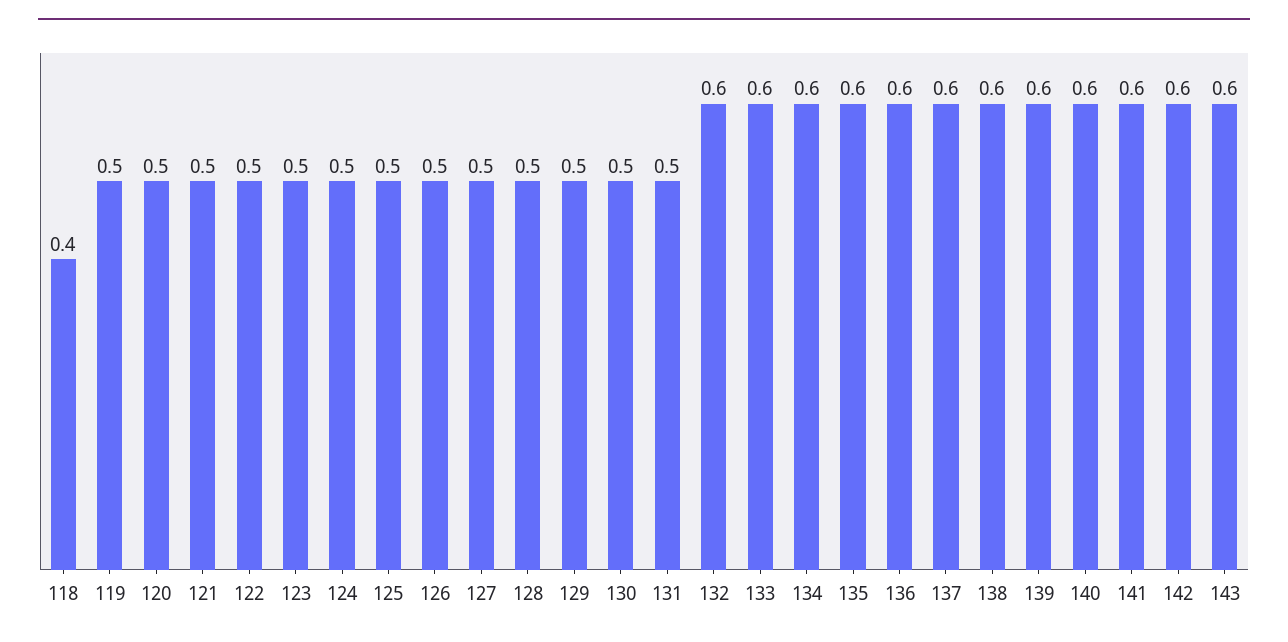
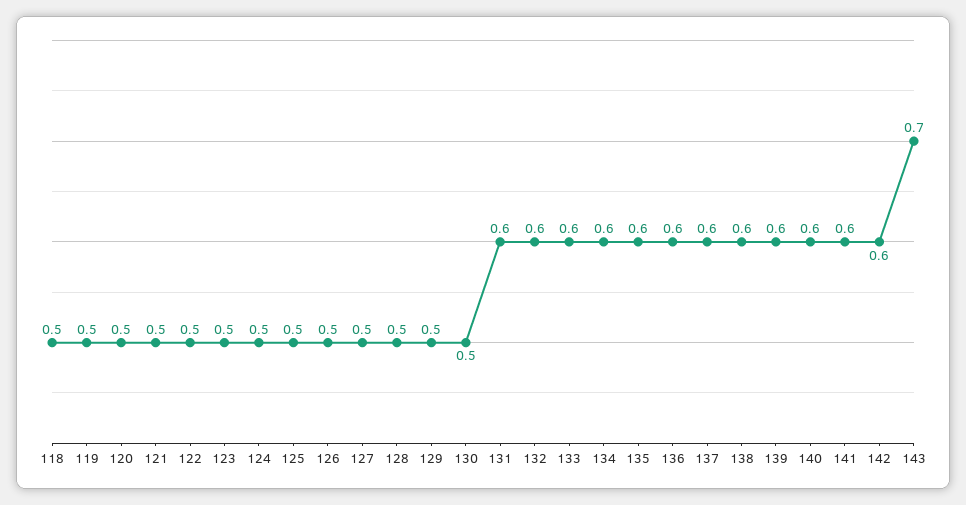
118: 0.4 -> 0.5
131: 0.5 -> 0.6
143: 0.6 -> 0.7

